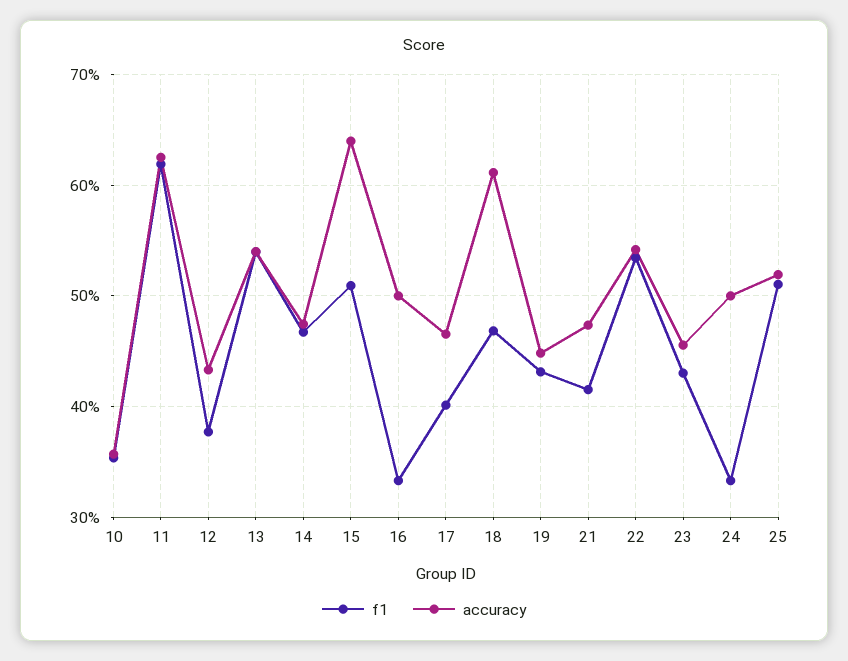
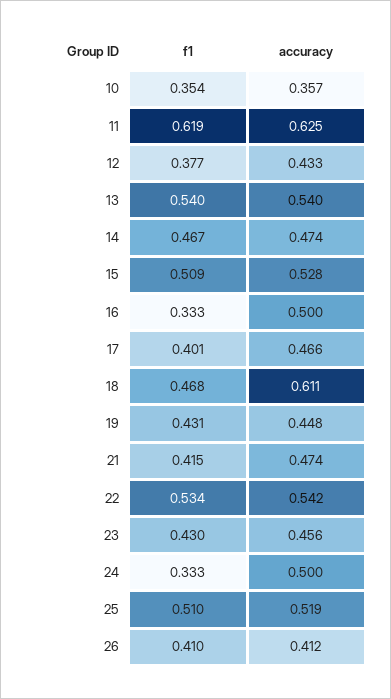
accuracy, 15: 0.64 -> 0.528
f1, 26: none -> 0.41
accuracy, 26: none -> 0.412

